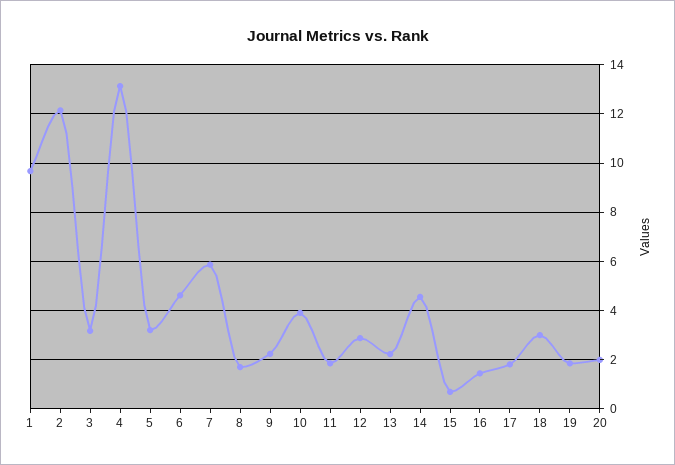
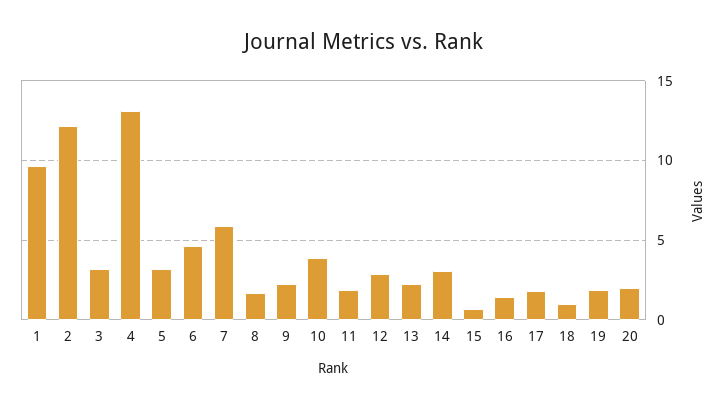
14: 4.5 -> 3
18: 3 -> 1

